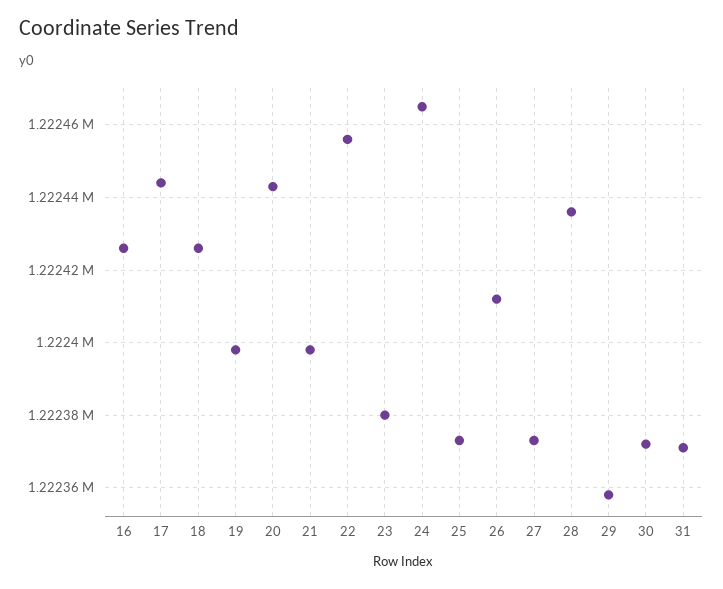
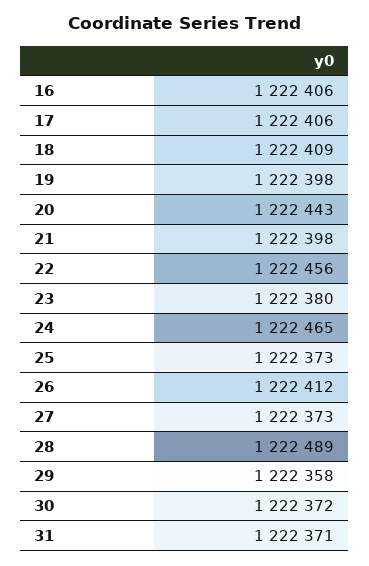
16: 1222425 -> 1222406
17: 1222445 -> 1222406
18: 1222425 -> 1222409
28: 1222435 -> 1222489

